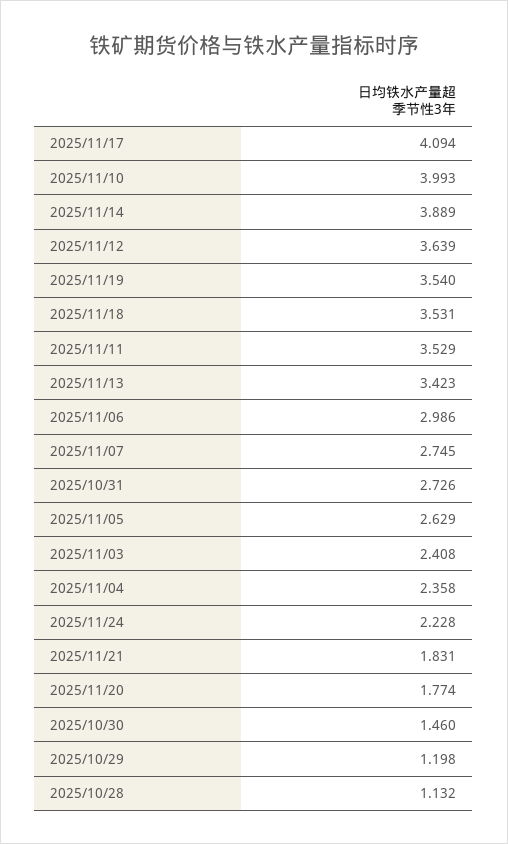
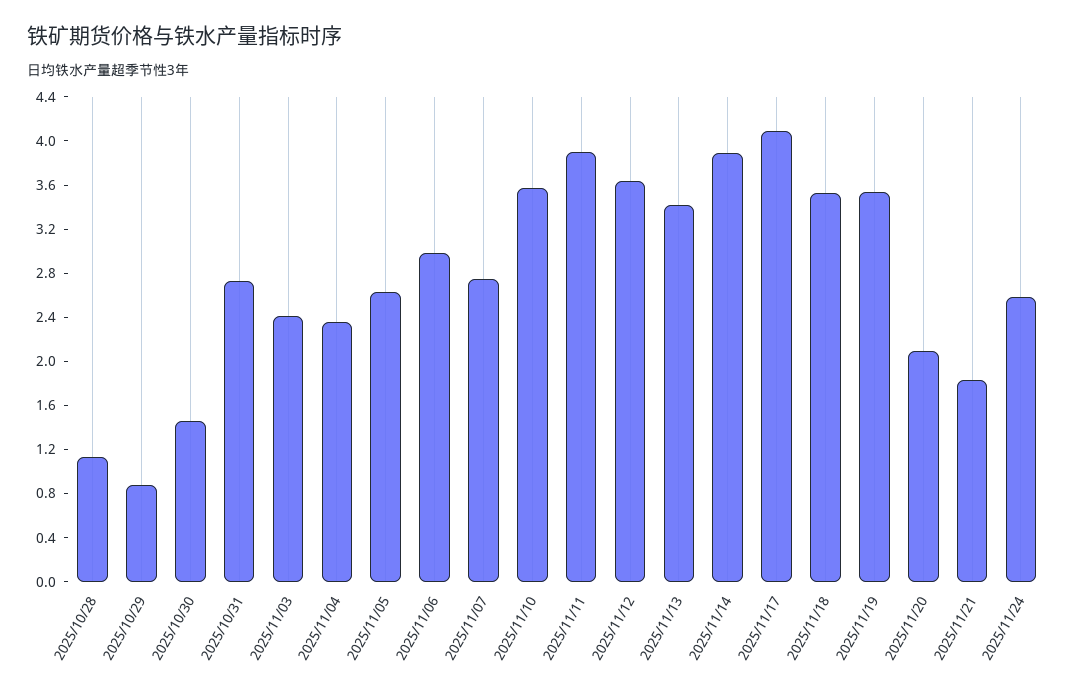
2025/11/10: 3.993 -> 3.6
2025/11/11: 3.529 -> 3.9
2025/11/24: 2.228 -> 2.6
2025/11/20: 1.774 -> 2.1
2025/10/29: 1.198 -> 0.9

